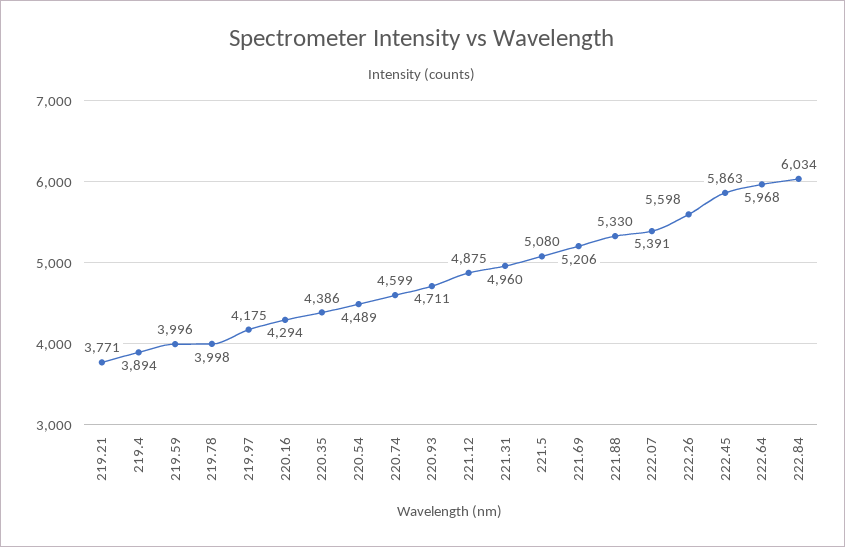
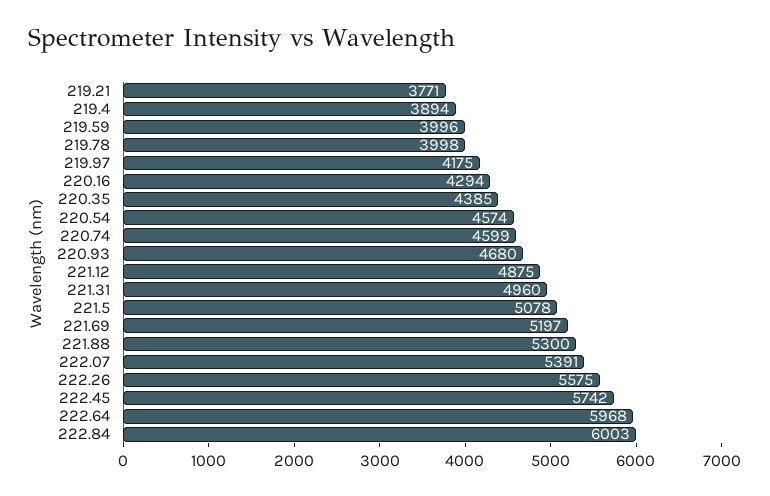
220.35: 4386 -> 4385
220.54: 4489 -> 4574
220.93: 4711 -> 4680
221.5: 5080 -> 5078
221.69: 5206 -> 5197
221.88: 5330 -> 5300
222.26: 5598 -> 5575
222.45: 5863 -> 5742
222.84: 6034 -> 6003

